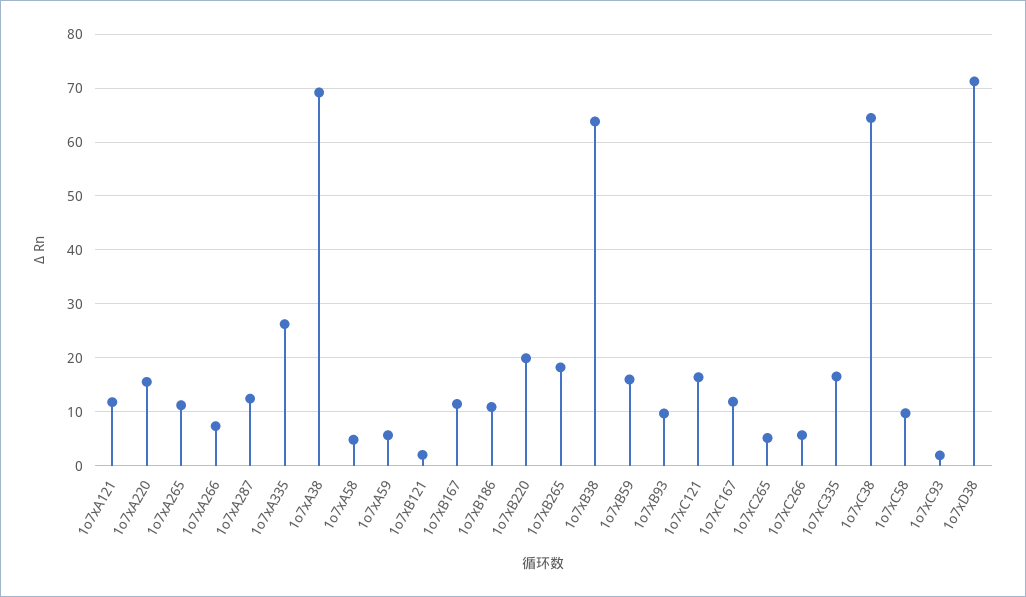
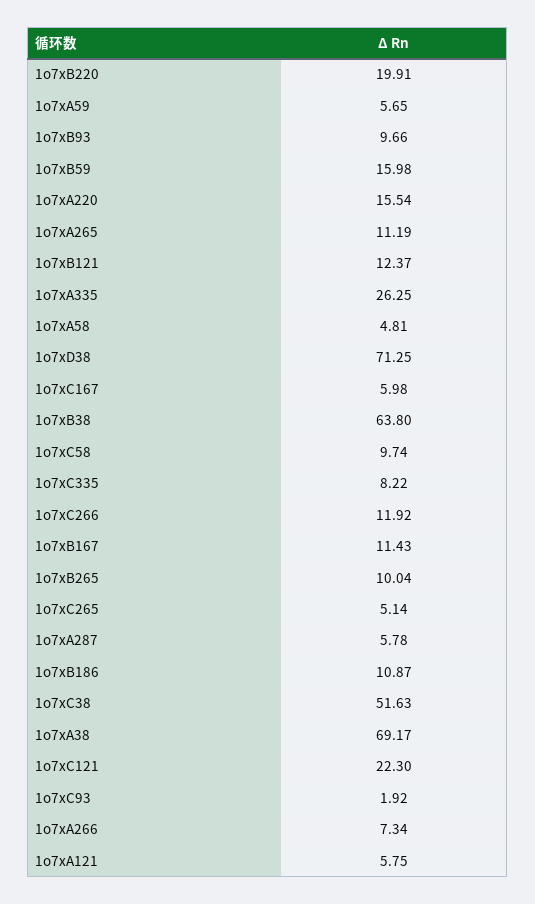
1o7xA121: 12 -> 5.75
1o7xA287: 12 -> 5.78
1o7xB121: 2 -> 12.37
1o7xB265: 18 -> 10.04
1o7xC121: 16 -> 22.3
1o7xC167: 12 -> 5.98
1o7xC266: 6 -> 11.92
1o7xC335: 16 -> 8.22
1o7xC38: 64 -> 51.63

